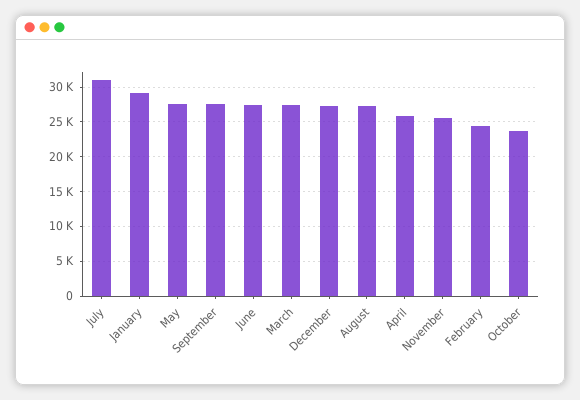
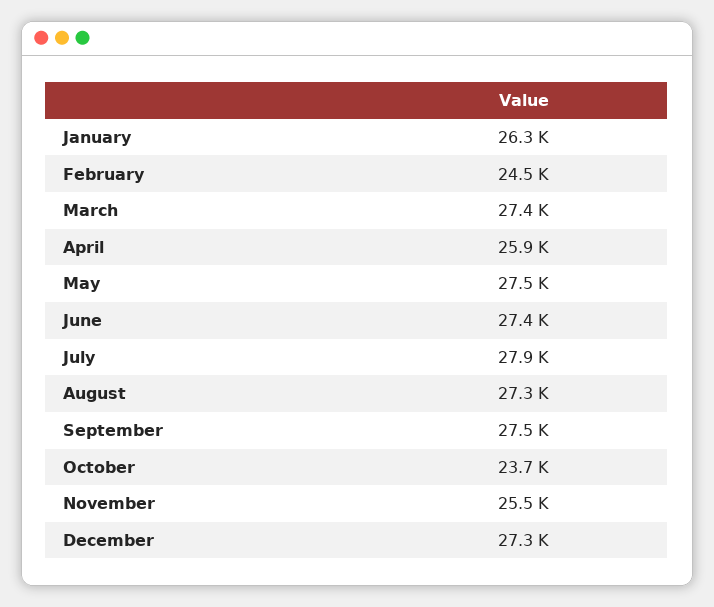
July: 31000 -> 27900
January: 29000 -> 26300

